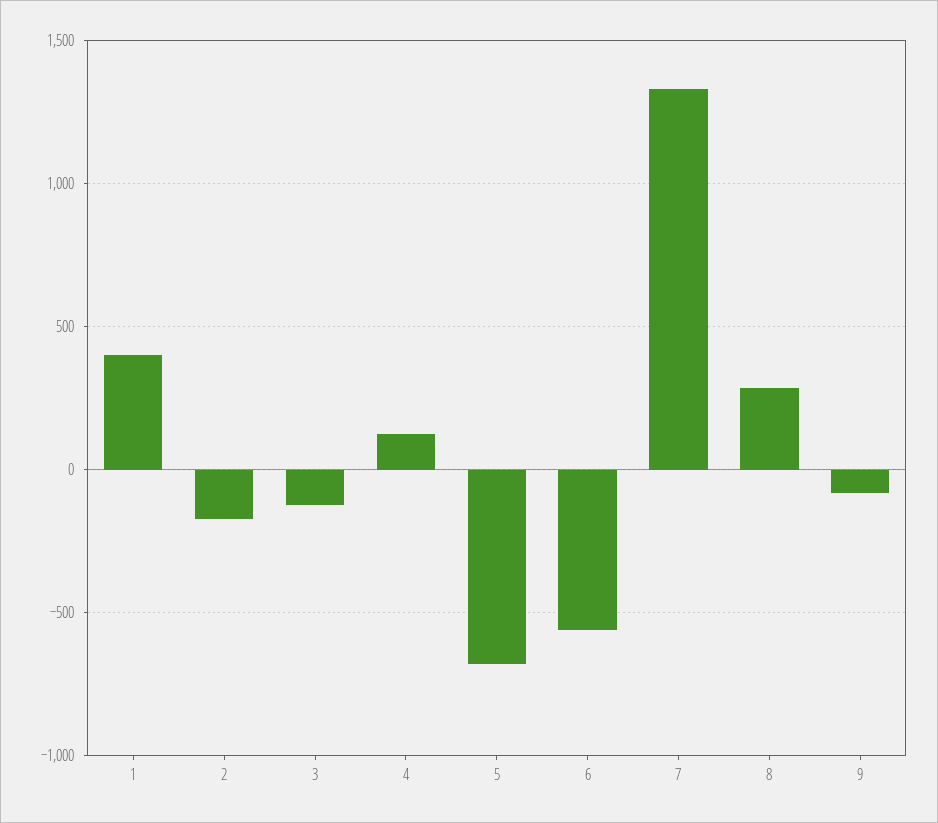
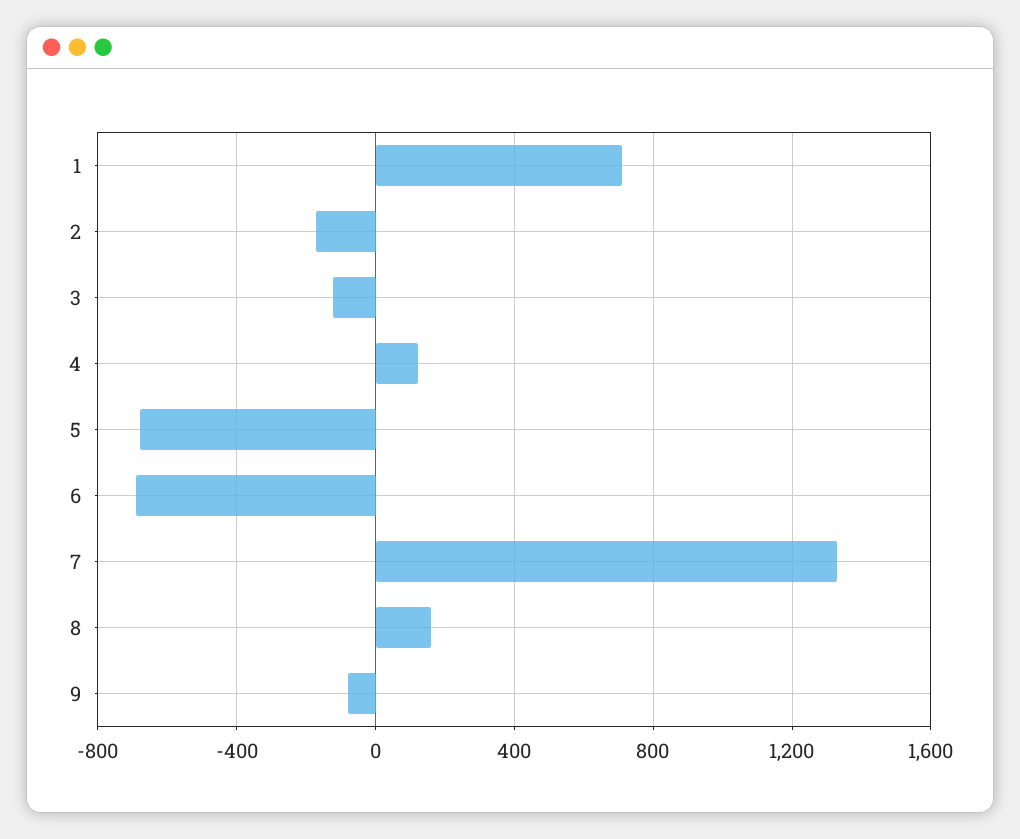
1: 400 -> 700
6: -550 -> -700
8: 300 -> 150

